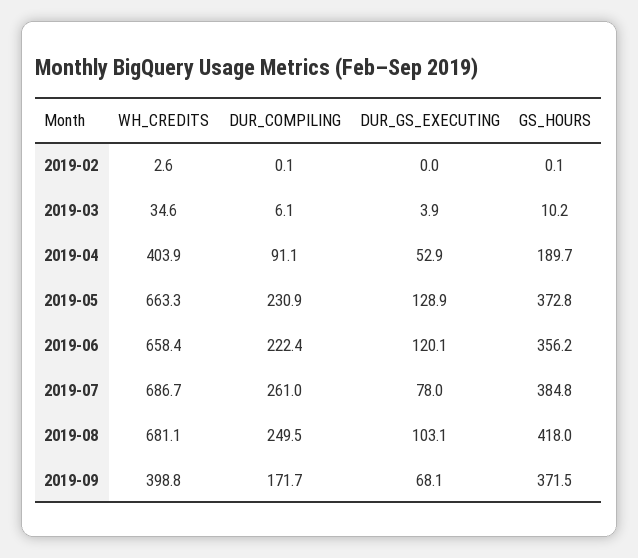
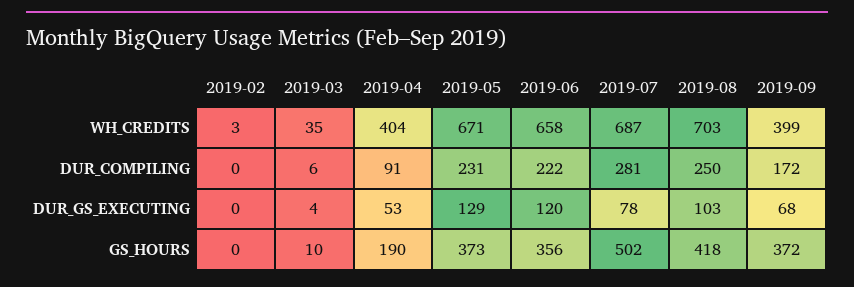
WH_CREDITS, 2019-05: 663.3 -> 671
DUR_COMPILING, 2019-07: 261 -> 281
GS_HOURS, 2019-07: 384.8 -> 502
WH_CREDITS, 2019-08: 681.1 -> 703

